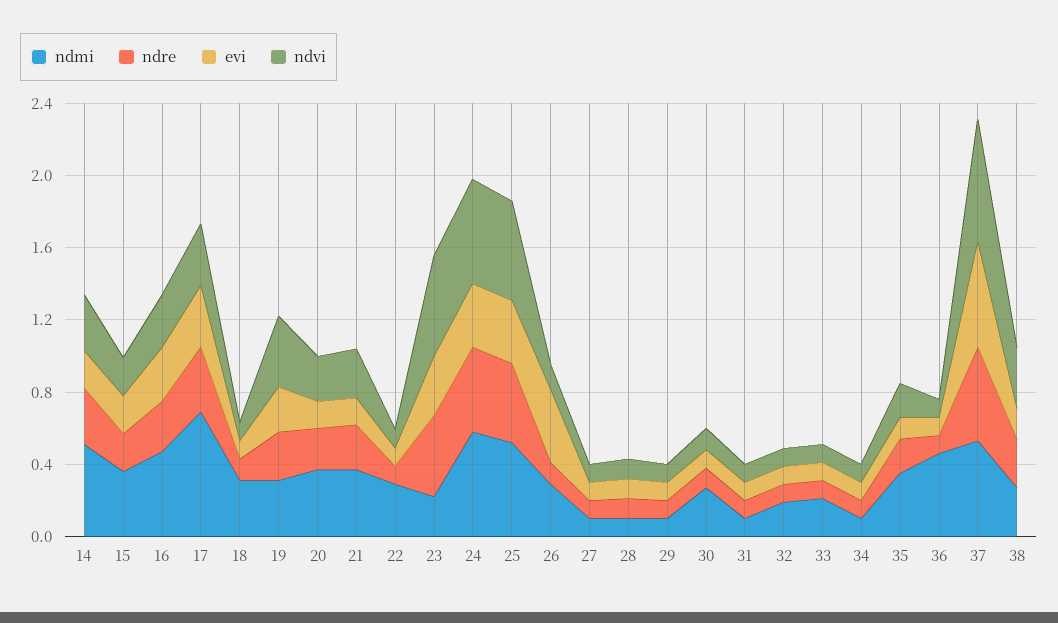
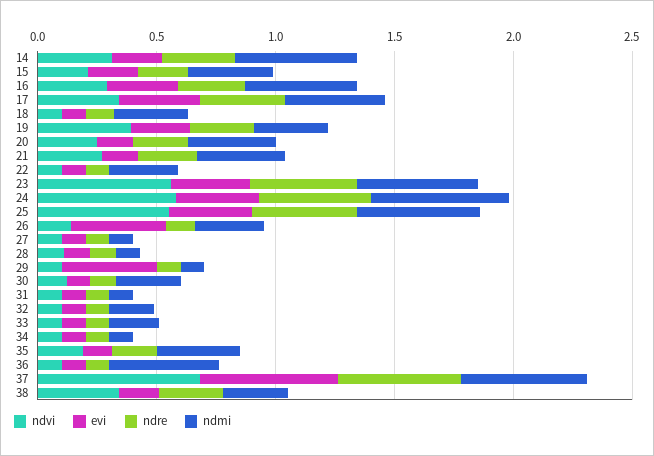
ndmi, 17: 0.7 -> 0.4
ndmi, 23: 0.2 -> 0.5
evi, 29: 0.1 -> 0.4

